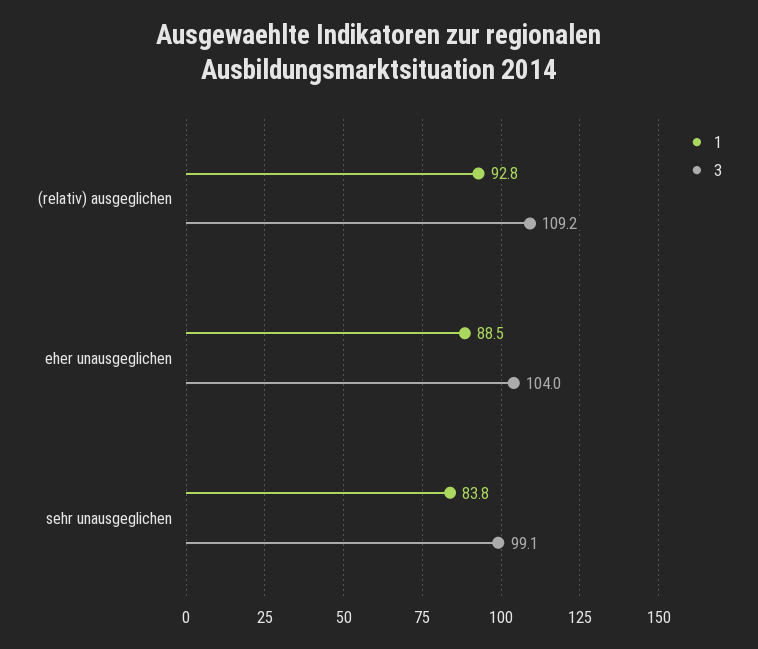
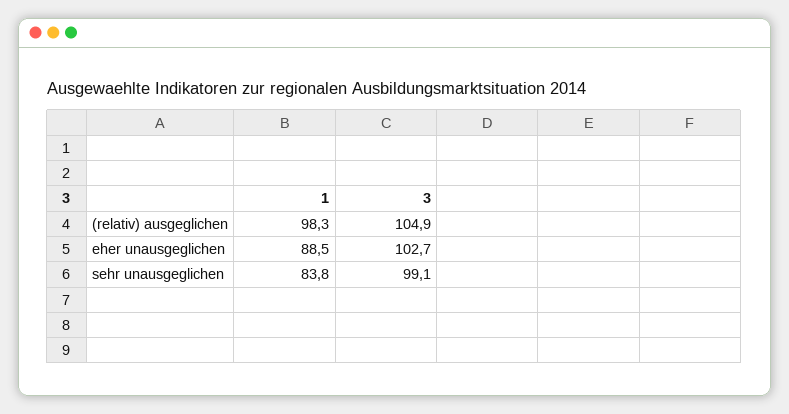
1, (relativ) ausgeglichen: 92.8 -> 98.3
3, (relativ) ausgeglichen: 109.2 -> 104.9
3, eher unausgeglichen: 104 -> 102.7

